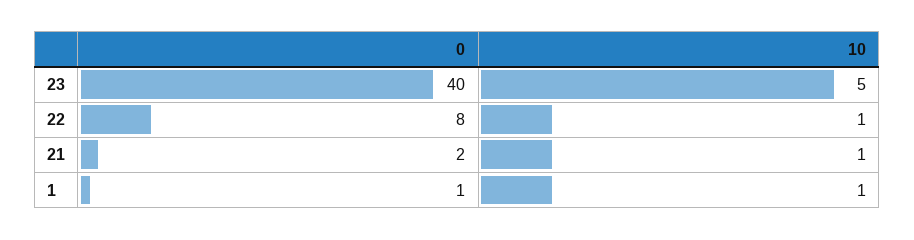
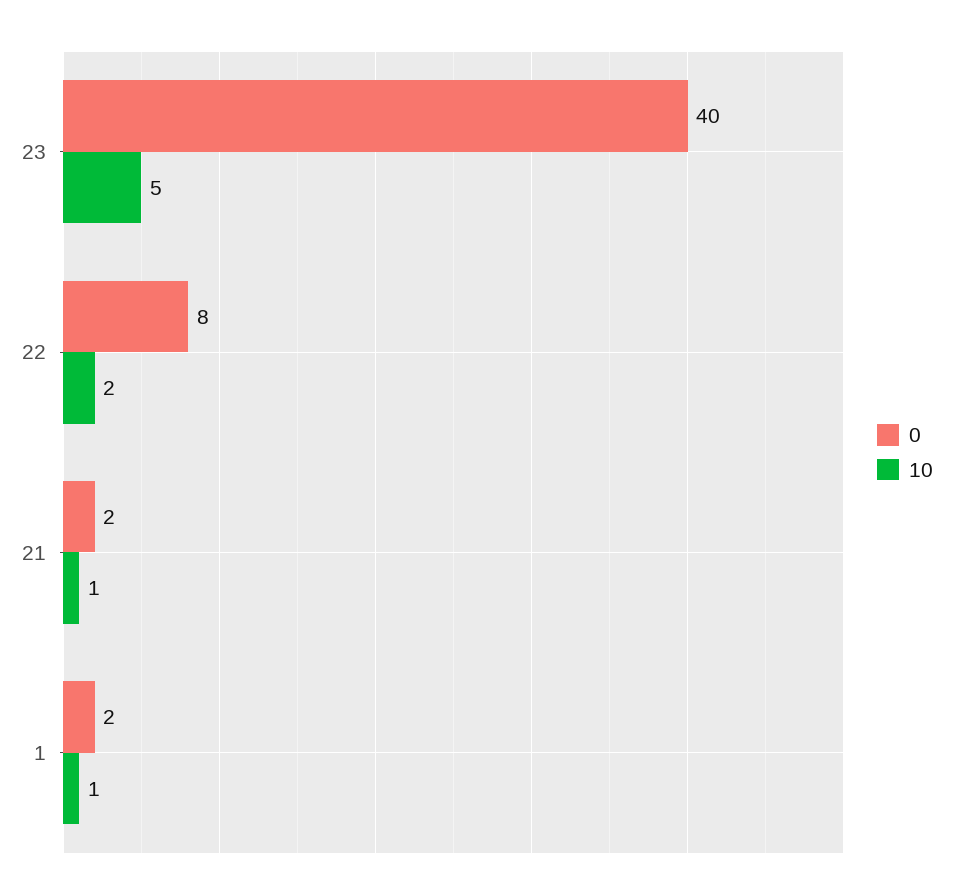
10, 22: 1 -> 2
0, 1: 1 -> 2

